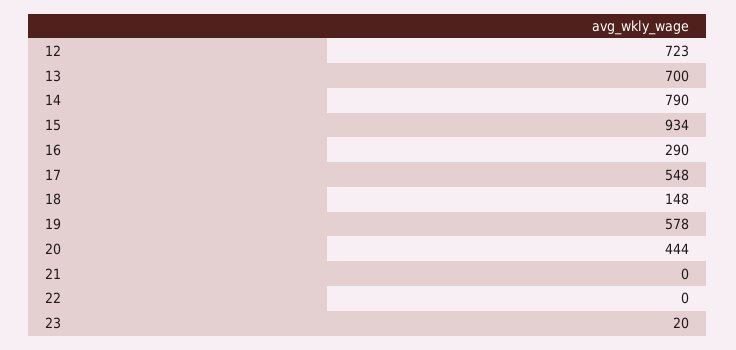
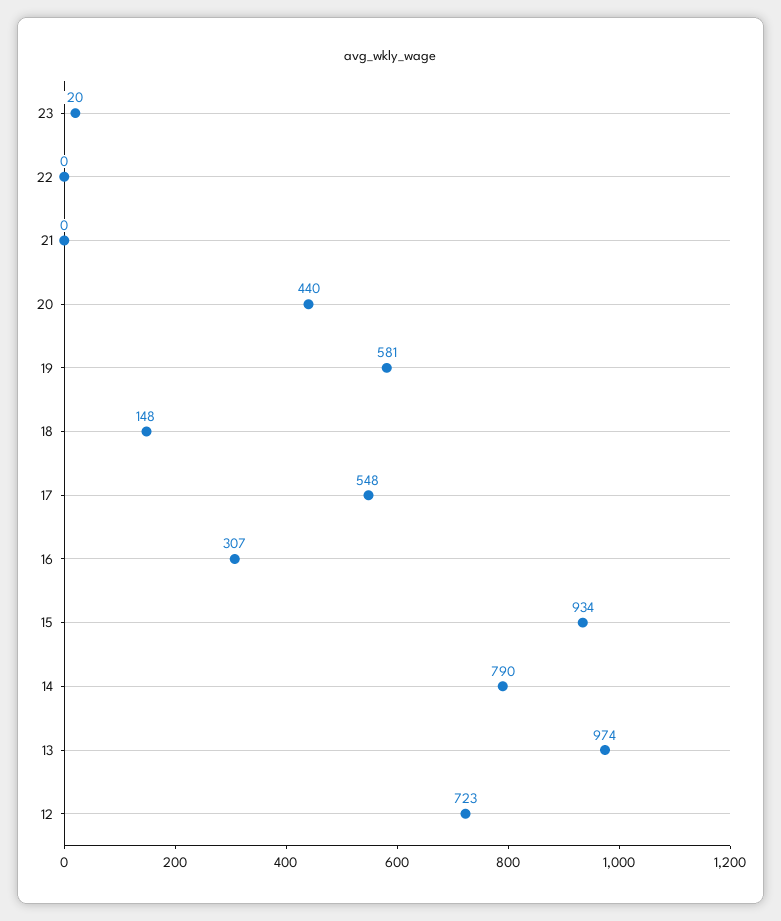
13: 700 -> 974
16: 290 -> 307
19: 578 -> 581
20: 444 -> 440

